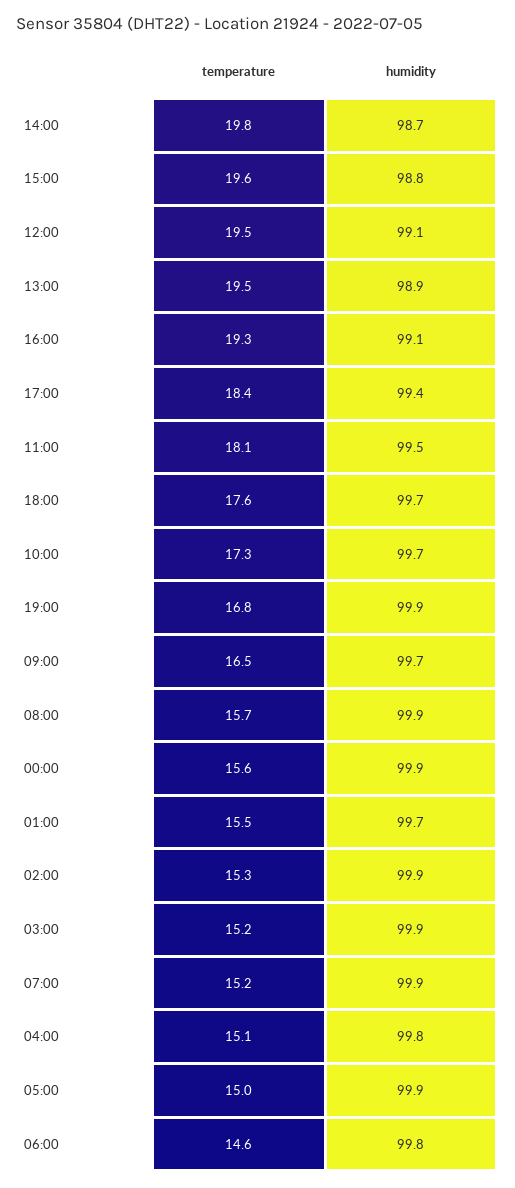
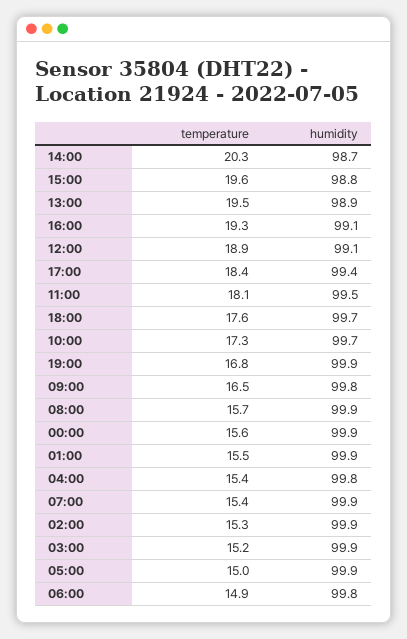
temperature, 14:00: 19.8 -> 20.3
temperature, 12:00: 19.5 -> 18.9
humidity, 09:00: 99.7 -> 99.8
humidity, 01:00: 99.7 -> 99.9
temperature, 07:00: 15.2 -> 15.4
temperature, 04:00: 15.1 -> 15.4
temperature, 06:00: 14.6 -> 14.9

